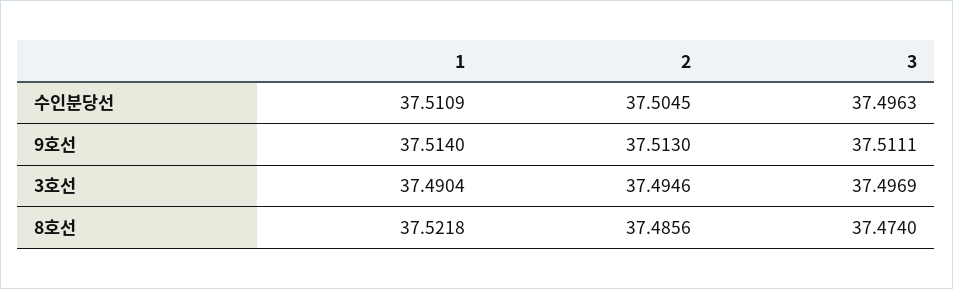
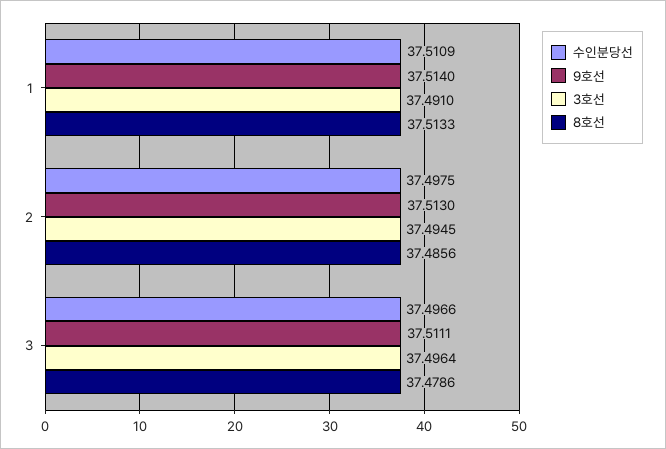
수인분당선, 2: 37.5045 -> 37.4975
수인분당선, 3: 37.4963 -> 37.4966
3호선, 1: 37.4904 -> 37.491
3호선, 2: 37.4946 -> 37.4945
3호선, 3: 37.4969 -> 37.4964
8호선, 1: 37.5218 -> 37.5133
8호선, 3: 37.474 -> 37.4786

